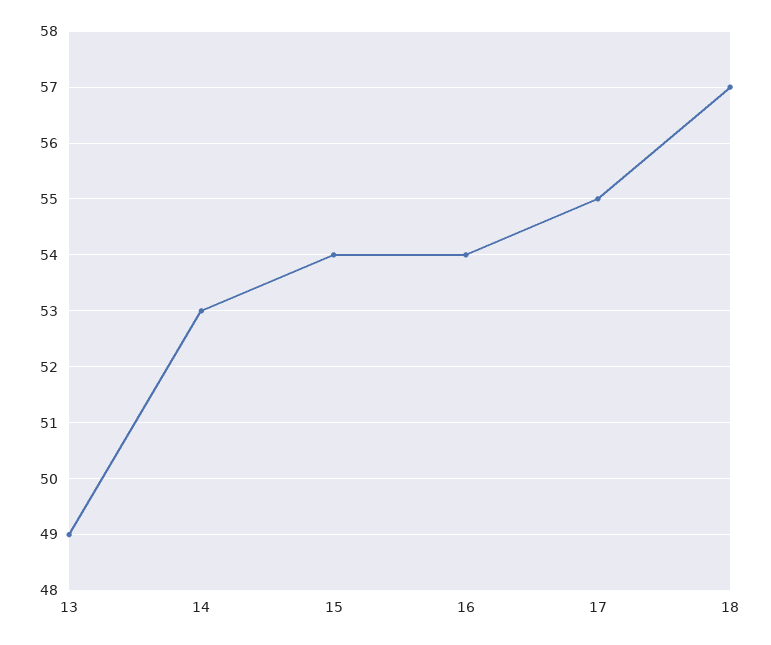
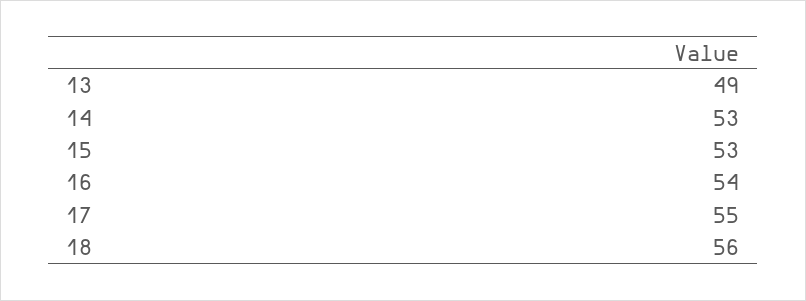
15: 54 -> 53
18: 57 -> 56

